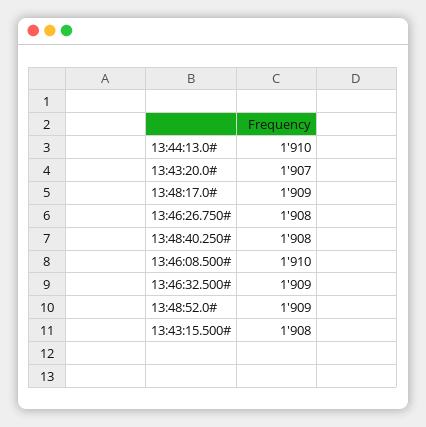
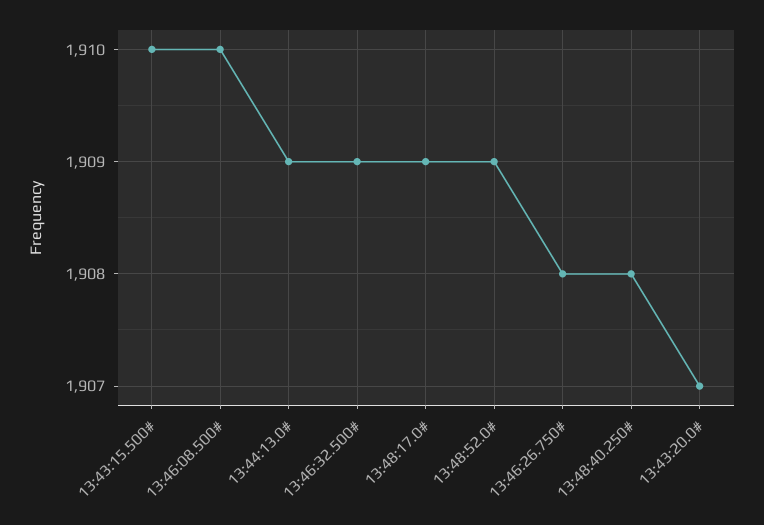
13:44:13.0#: 1910 -> 1909
13:43:15.500#: 1908 -> 1910

